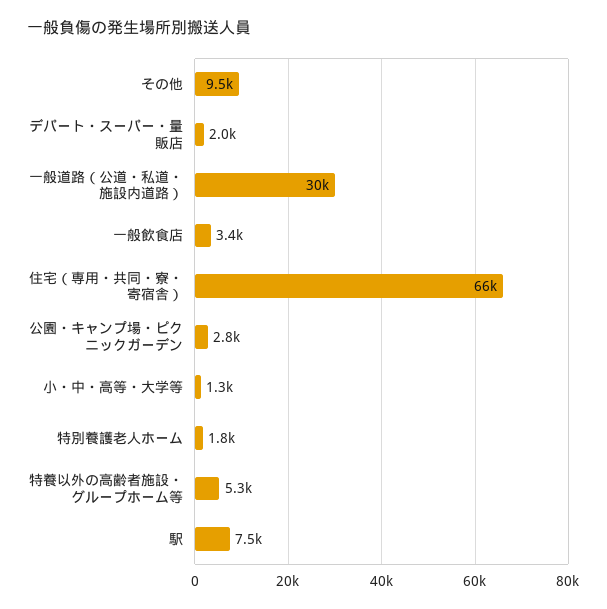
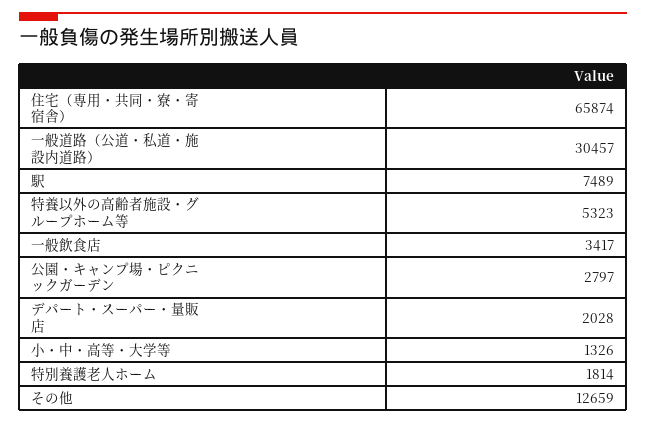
その他: 9500 -> 12659

